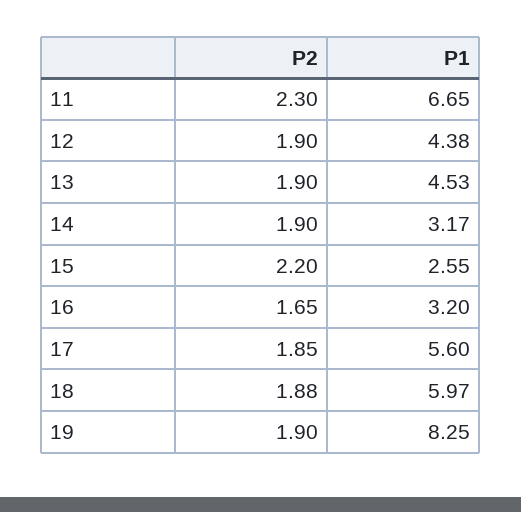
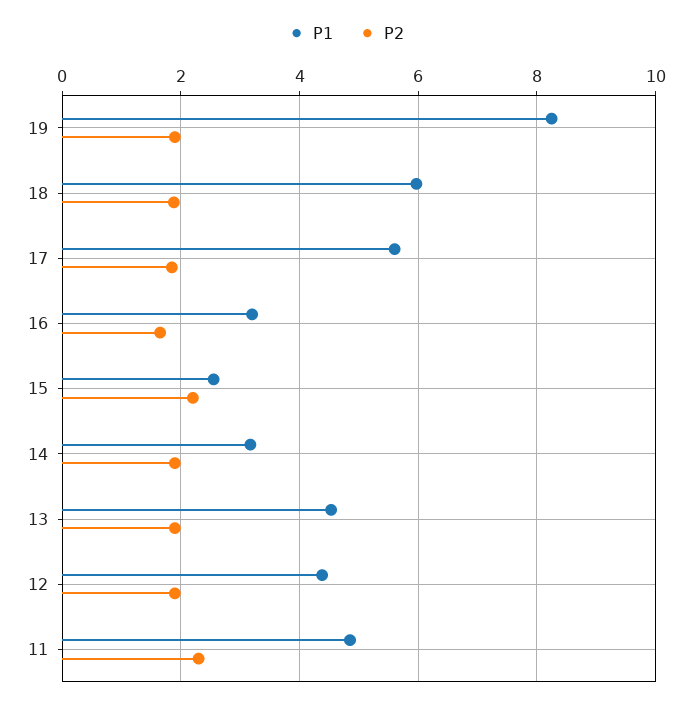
P1, 11: 6.65 -> 4.8

